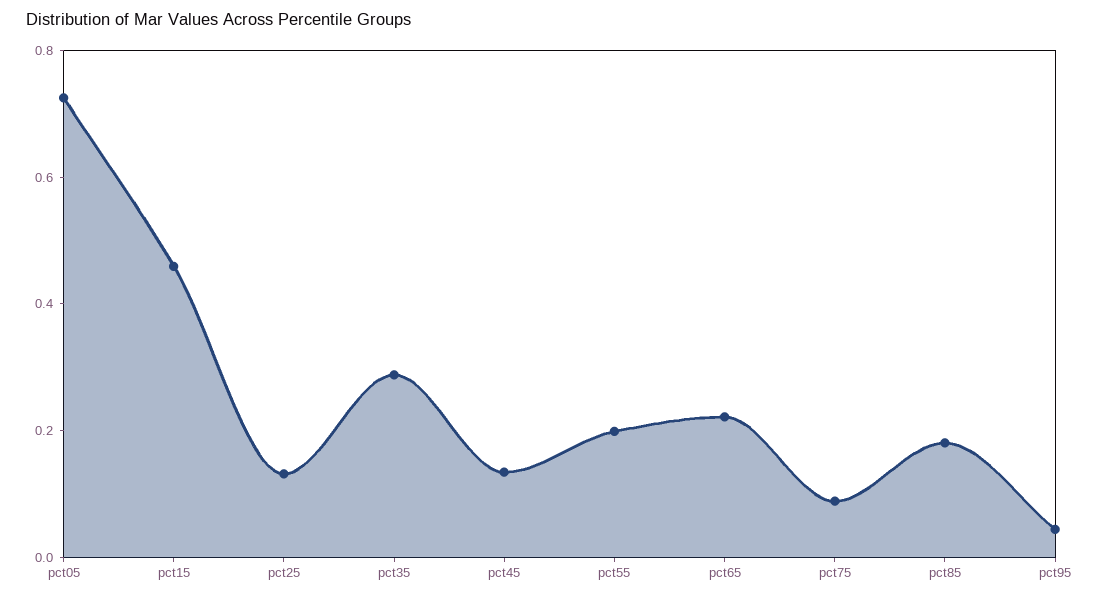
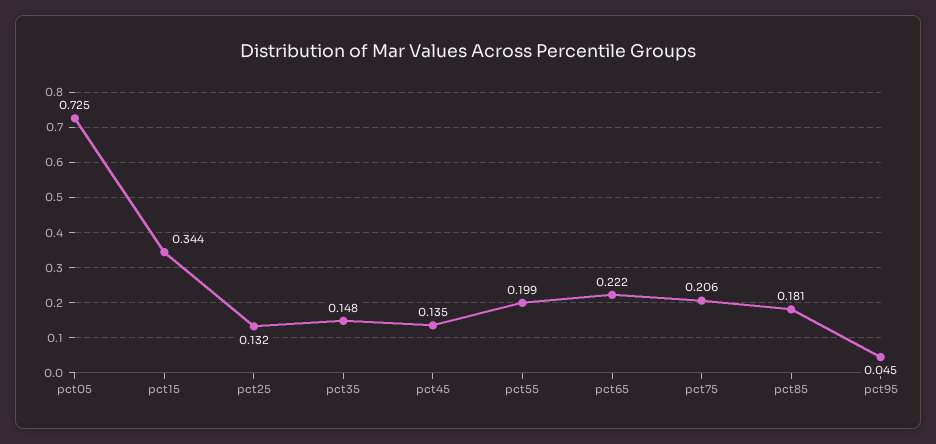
pct15: 0.45 -> 0.344
pct35: 0.3 -> 0.148
pct75: 0.1 -> 0.206

